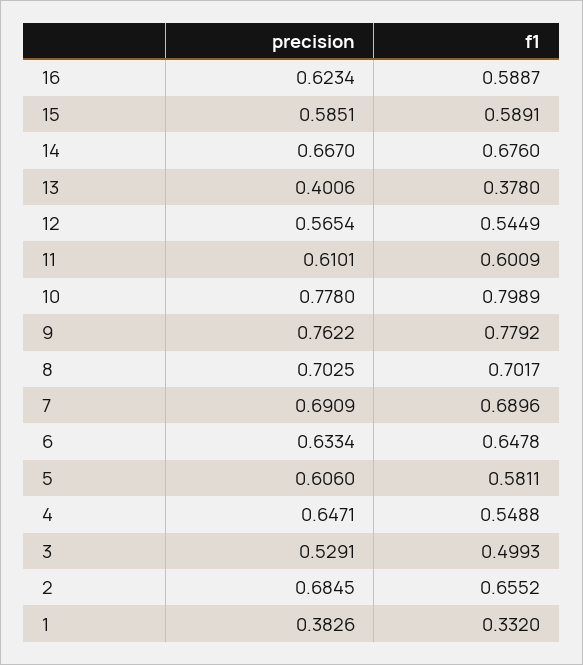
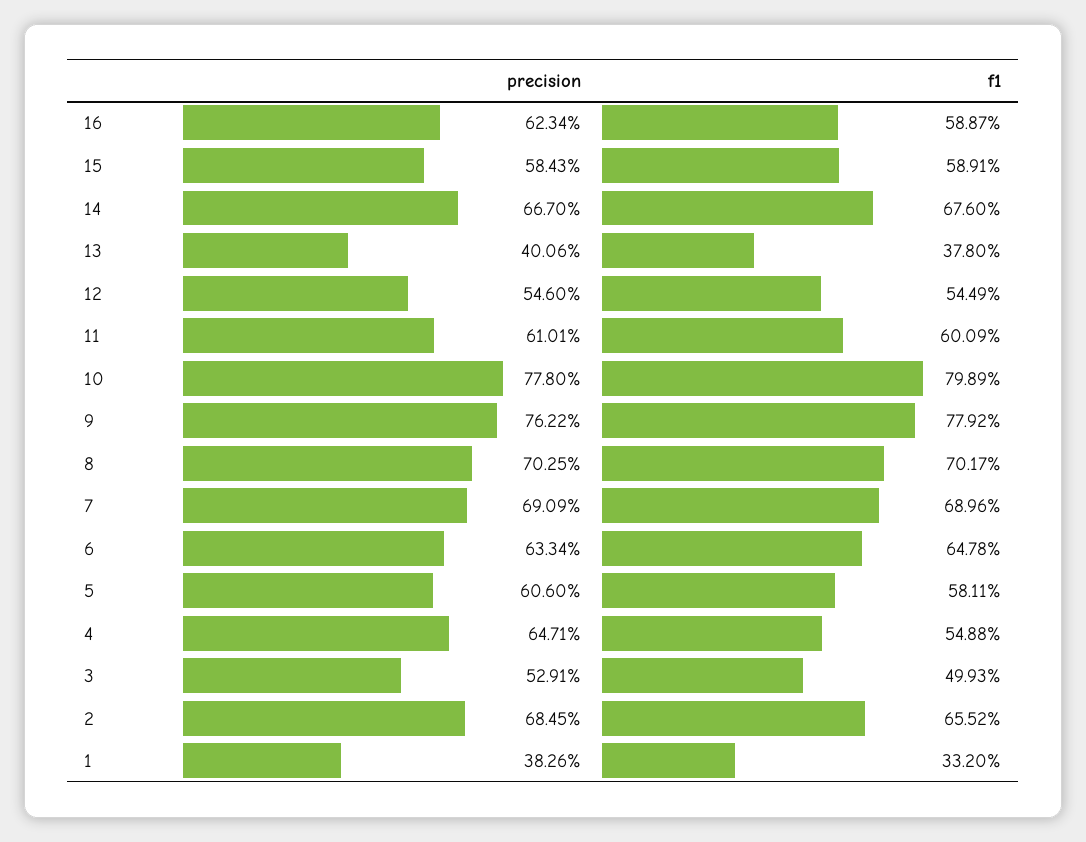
precision, 15: 0.5851 -> 0.5843
precision, 12: 0.5654 -> 0.546

